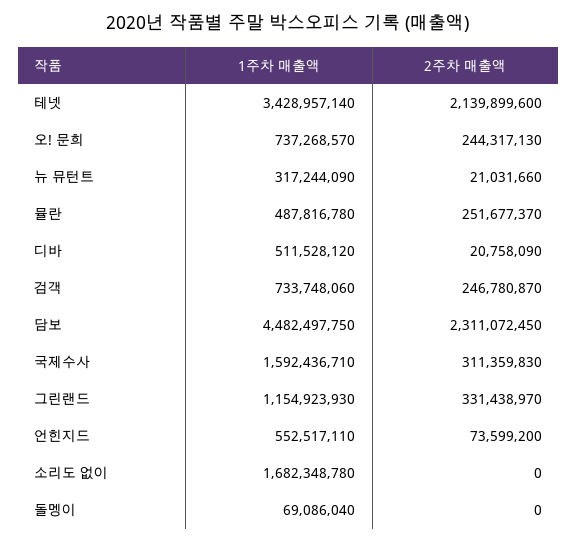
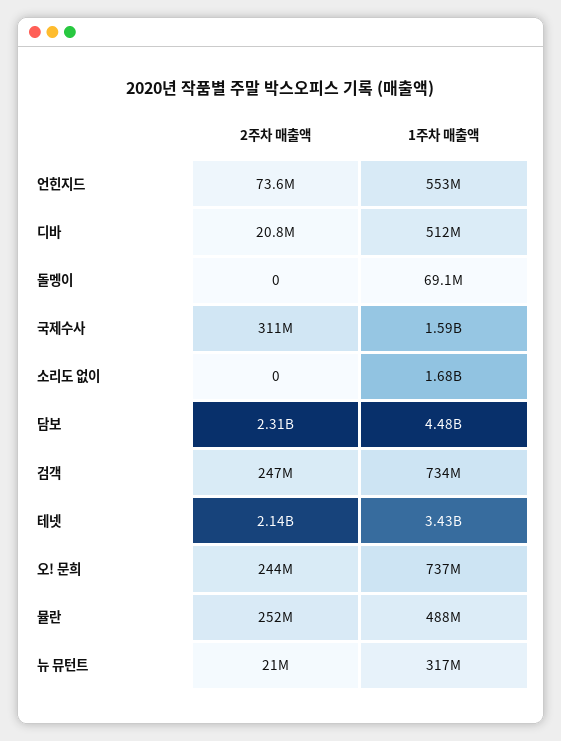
1주차 매출액, 그린랜드: 1154923930 -> none
2주차 매출액, 그린랜드: 331438970 -> none

